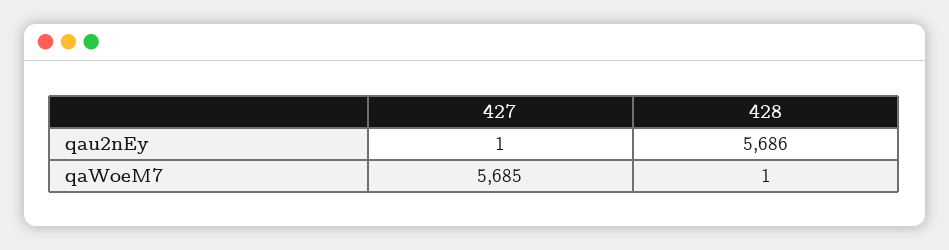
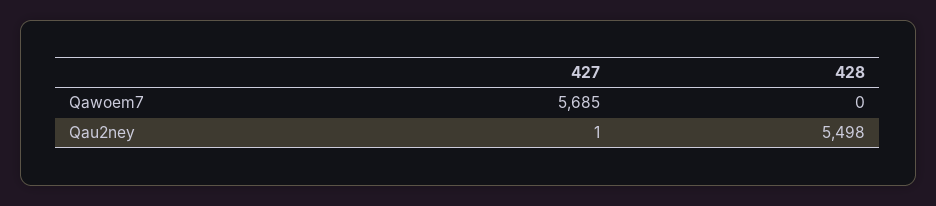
428, qau2nEy: 5686 -> 5498
428, qaWoeM7: 1 -> 0

